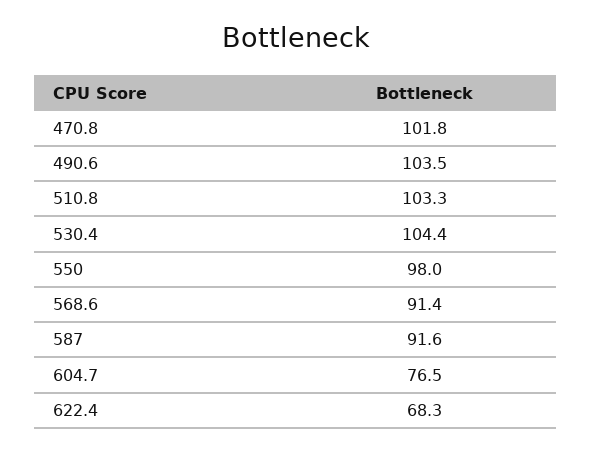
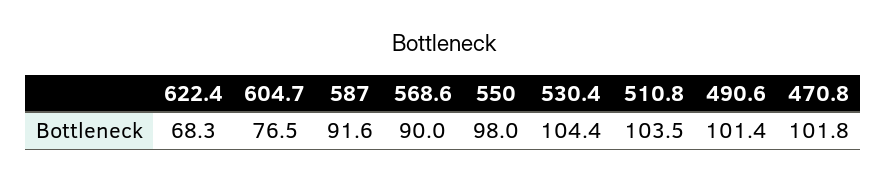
490.6: 103.5 -> 101.4
510.8: 103.3 -> 103.5
568.6: 91.4 -> 90

